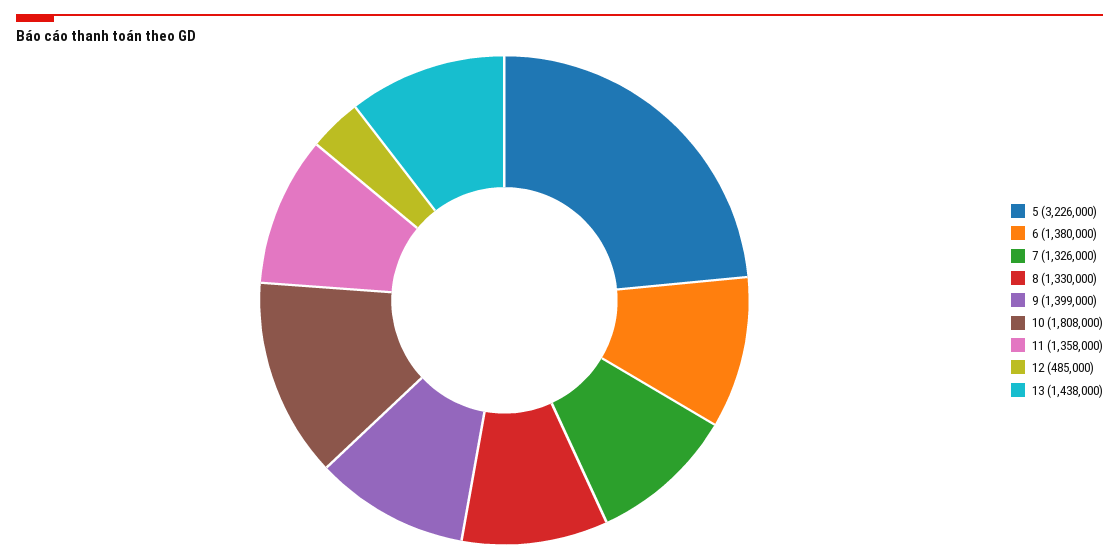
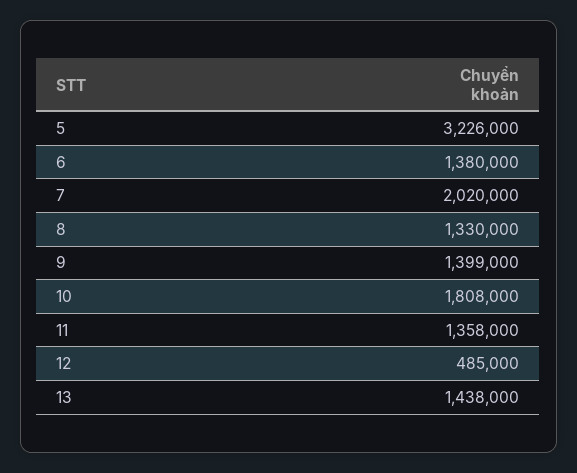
7: 1326000 -> 2020000

